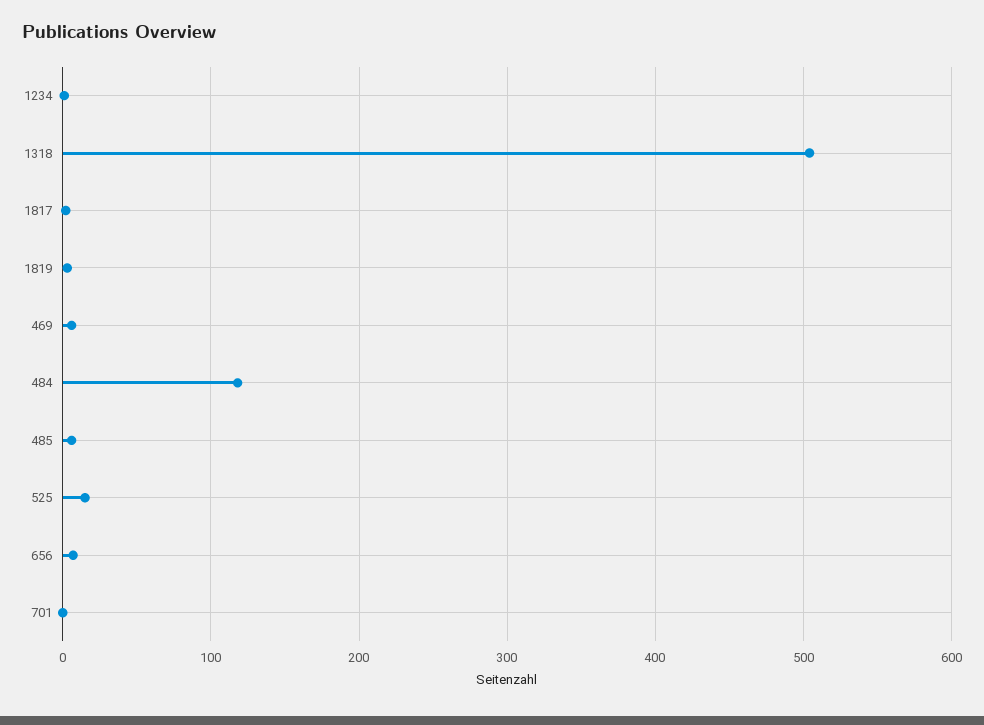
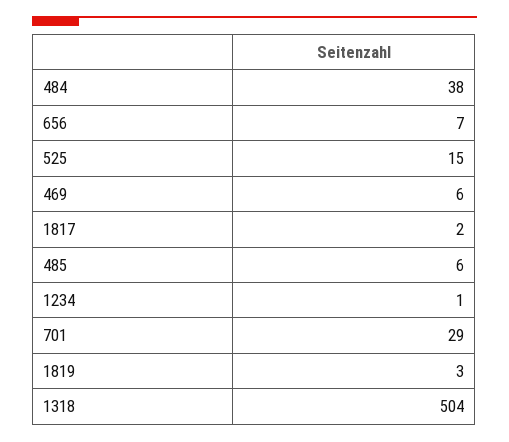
484: 120 -> 38
701: 0 -> 29

